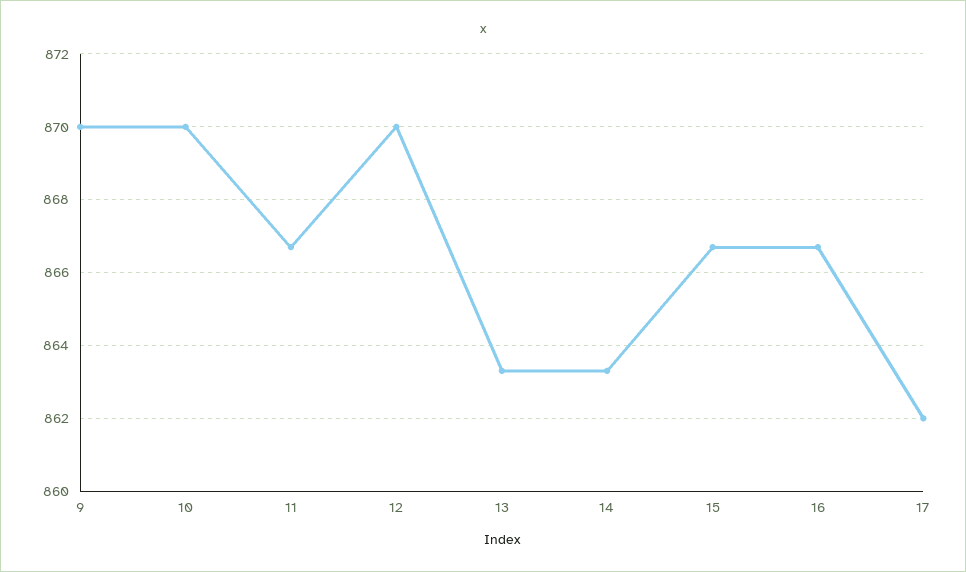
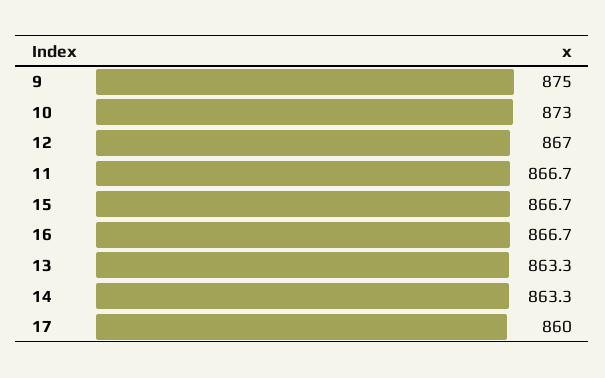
9: 870 -> 875
10: 870 -> 873
12: 870 -> 867
17: 862 -> 860

